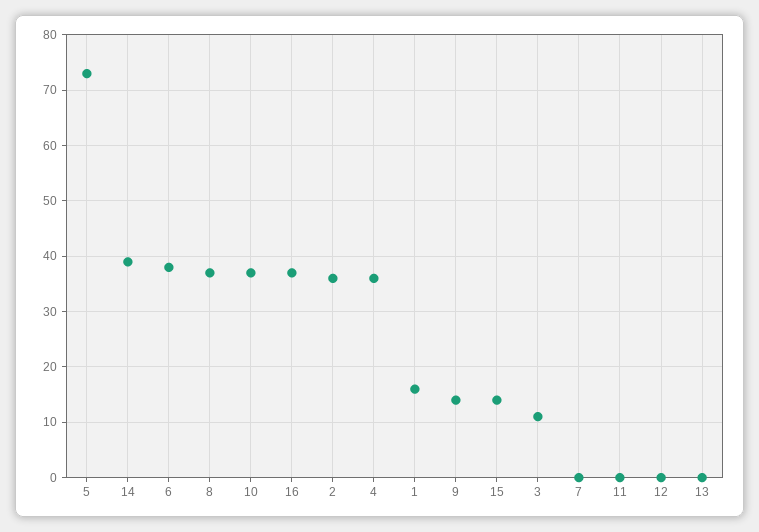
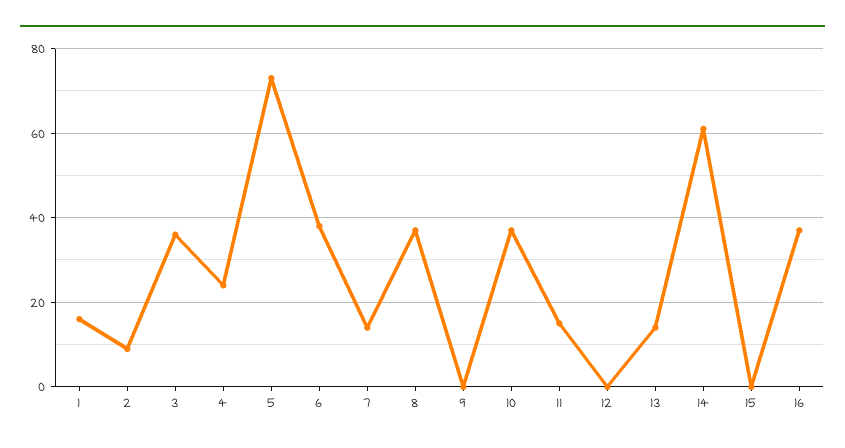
14: 40 -> 60
2: 35 -> 10
4: 35 -> 25
9: 15 -> 0
15: 15 -> 0
3: 10 -> 35
7: 0 -> 15
11: 0 -> 15
13: 0 -> 15

